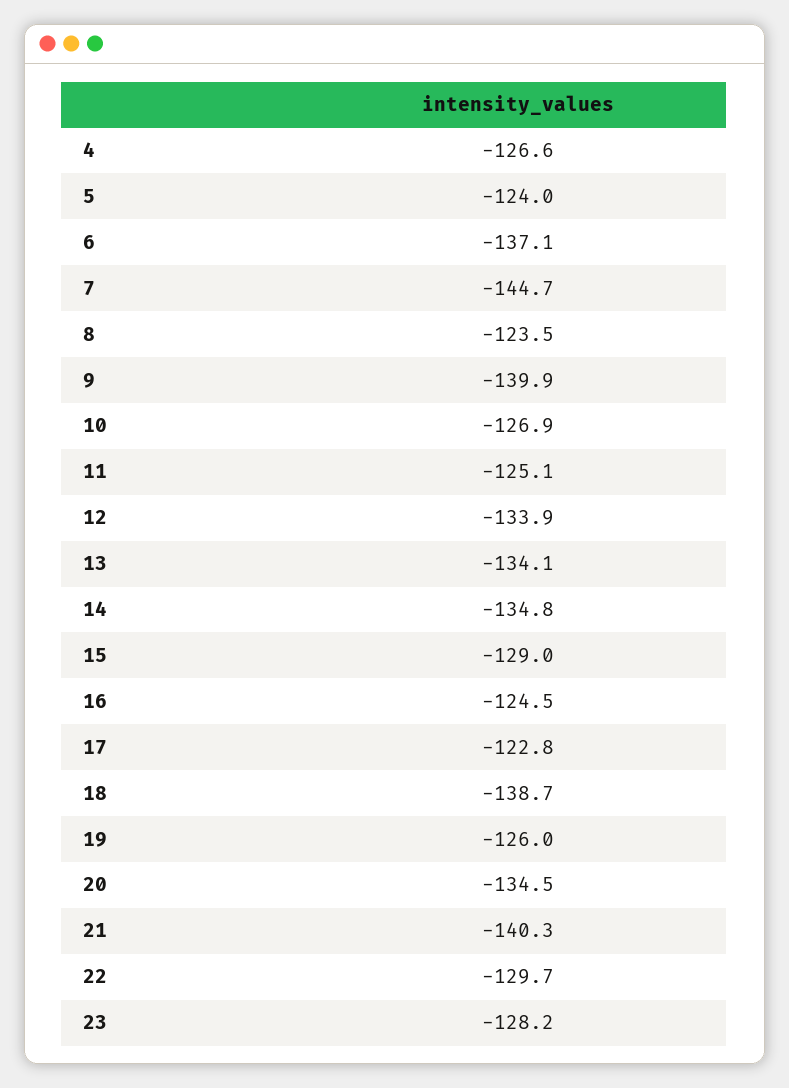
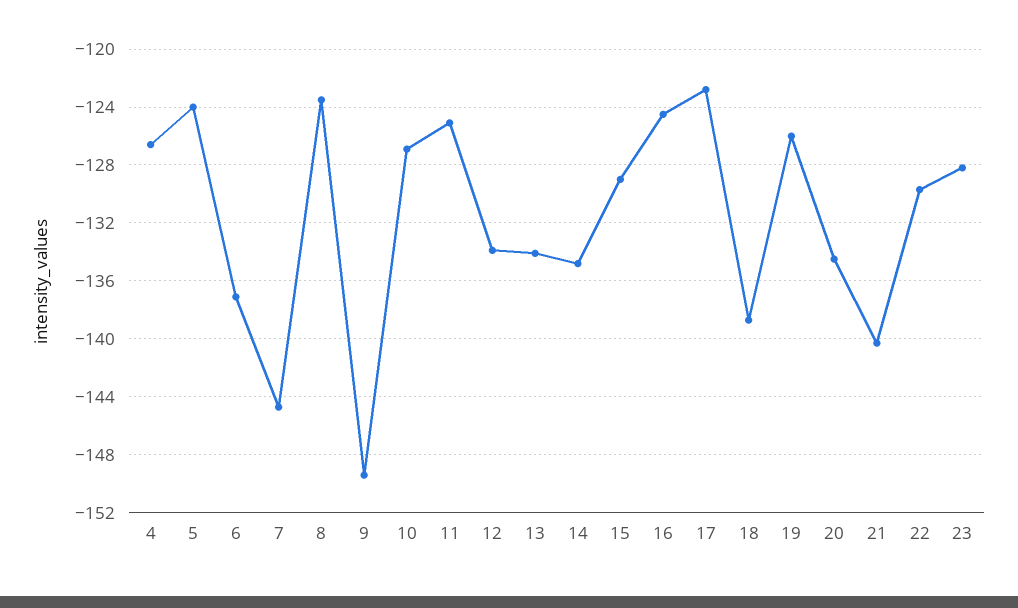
9: -139.9 -> -149.5

